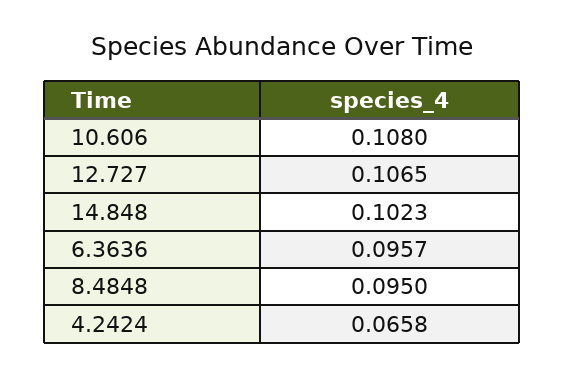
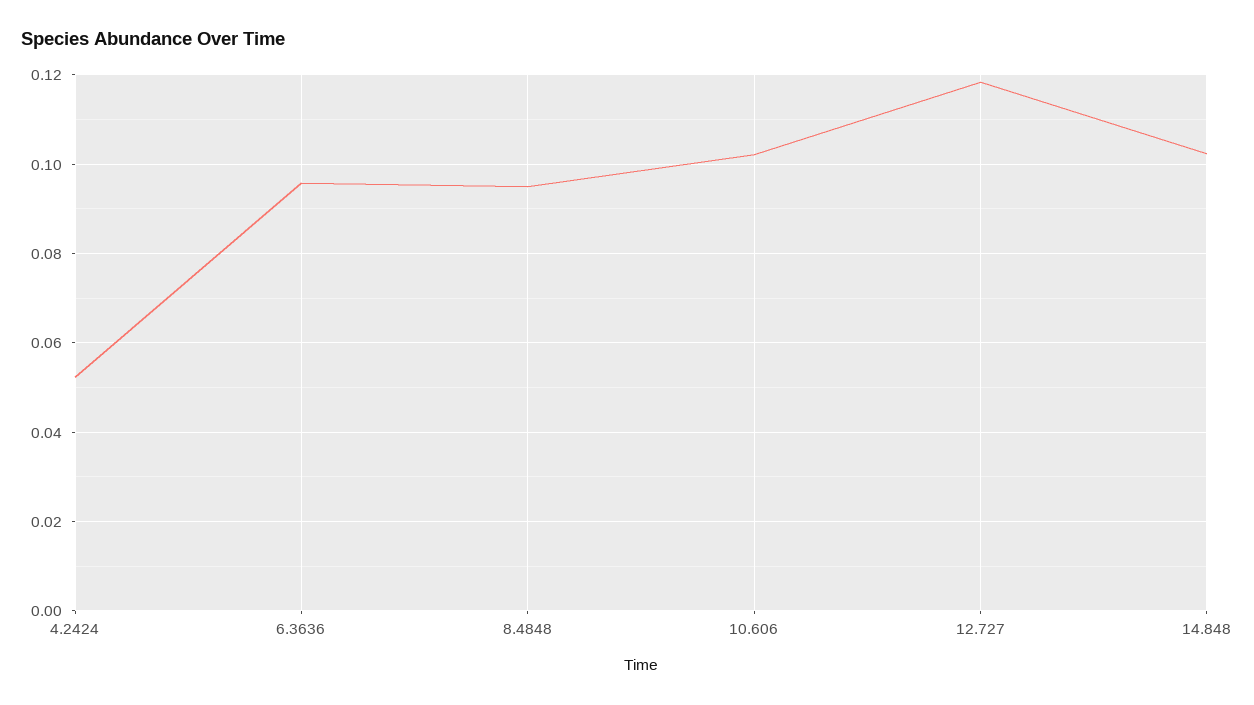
10.606: 0.108 -> 0.102
12.727: 0.1065 -> 0.118
4.2424: 0.0658 -> 0.052

